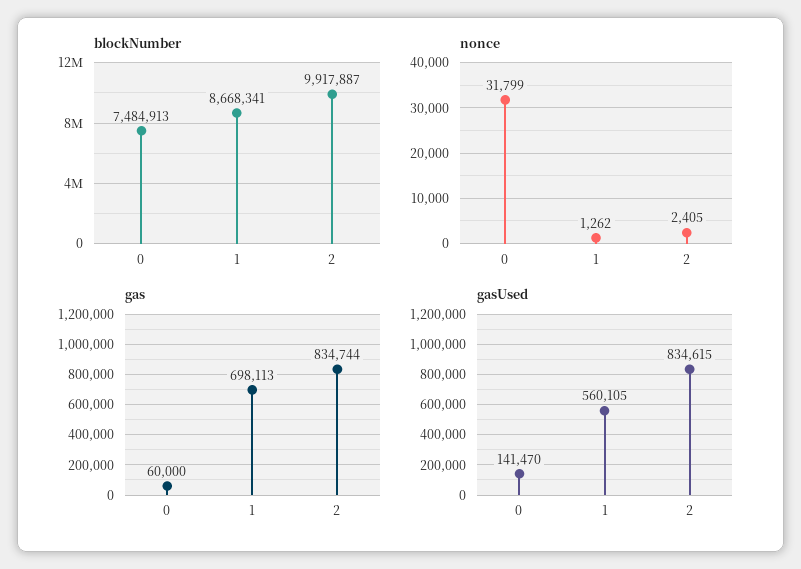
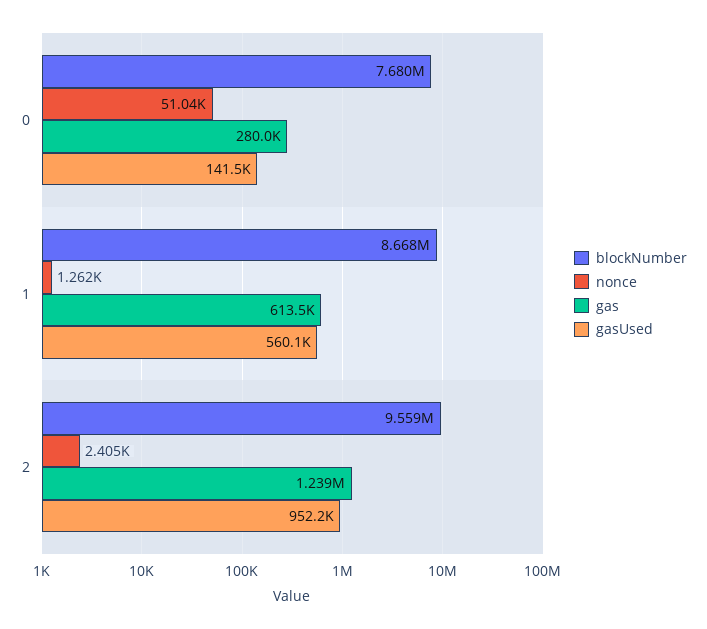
blockNumber, 0: 7484913 -> 7680000
blockNumber, 2: 9917887 -> 9559000
nonce, 0: 31799 -> 51040
gas, 0: 60000 -> 280000
gas, 1: 698113 -> 613500
gas, 2: 834744 -> 1239000
gasUsed, 2: 834615 -> 952200

